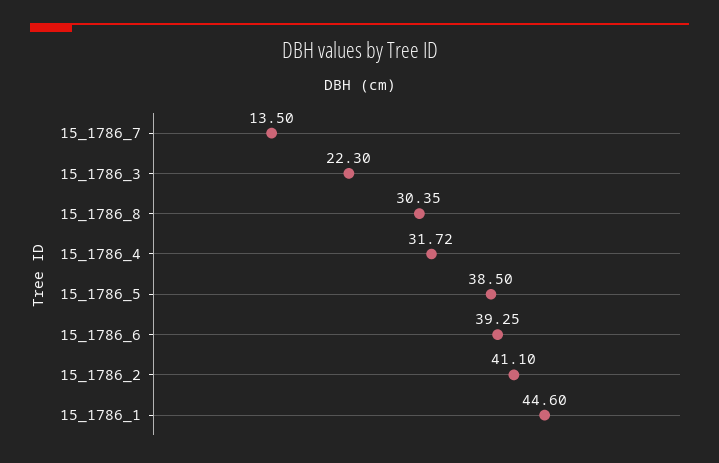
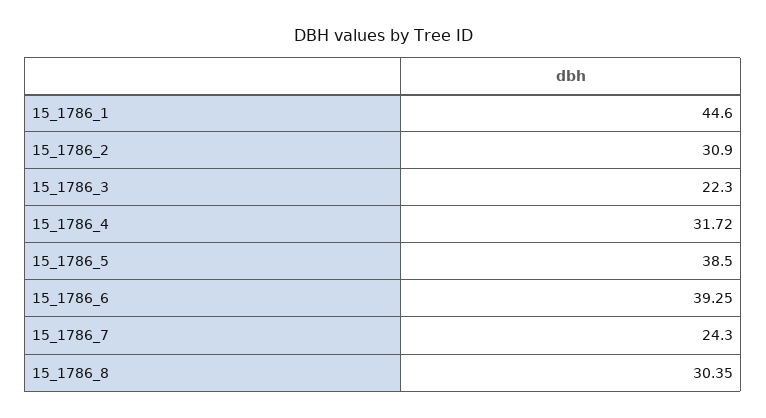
15_1786_7: 13.5 -> 24.3
15_1786_2: 41.1 -> 30.9

